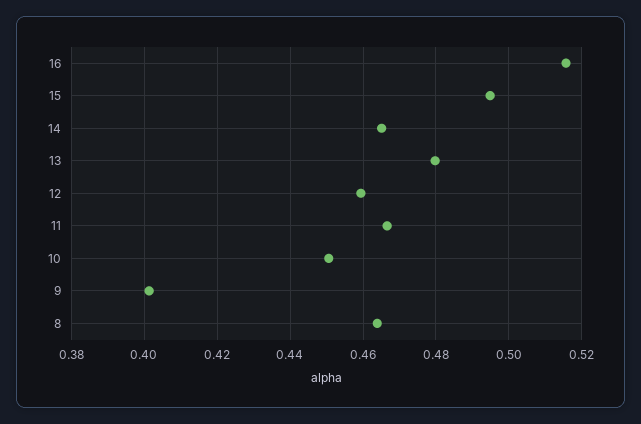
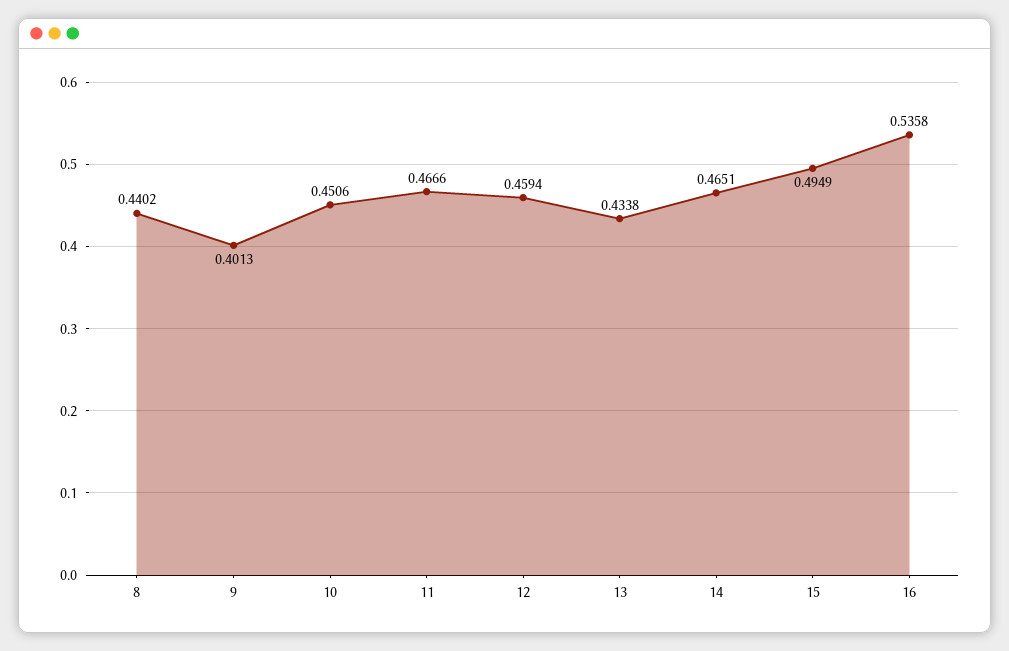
16: 0.516 -> 0.5358
13: 0.48 -> 0.4338
8: 0.464 -> 0.4402

